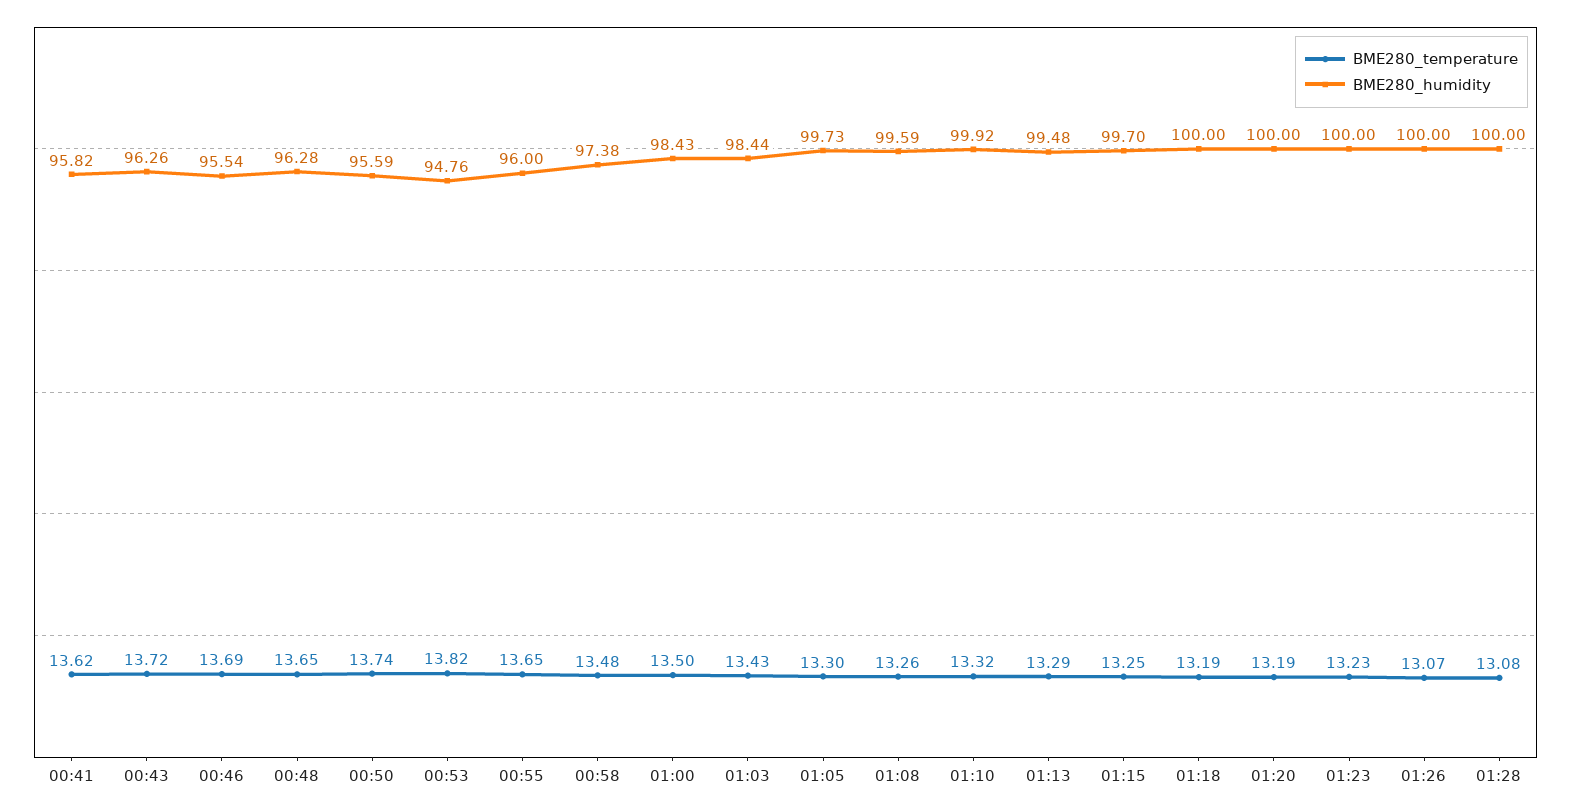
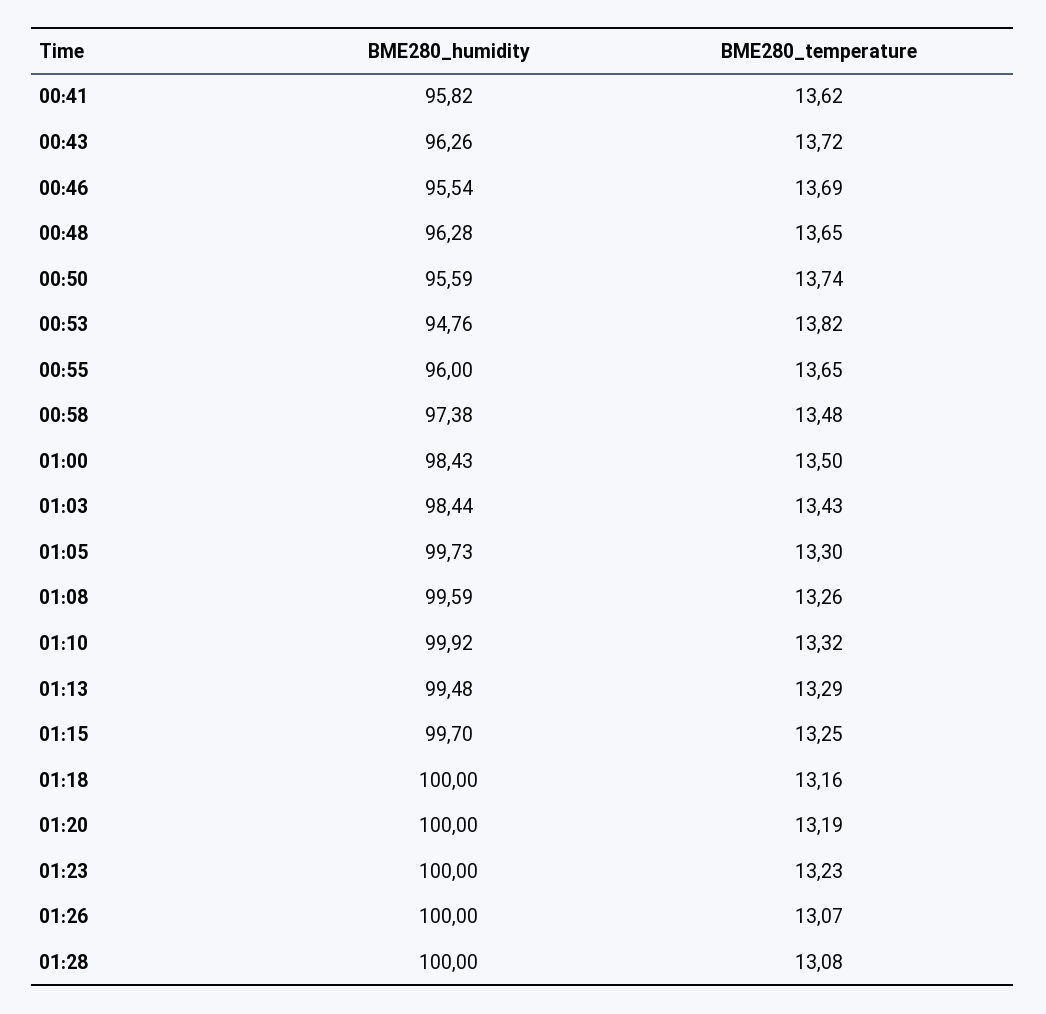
BME280_temperature, 01:18: 13.19 -> 13.16

